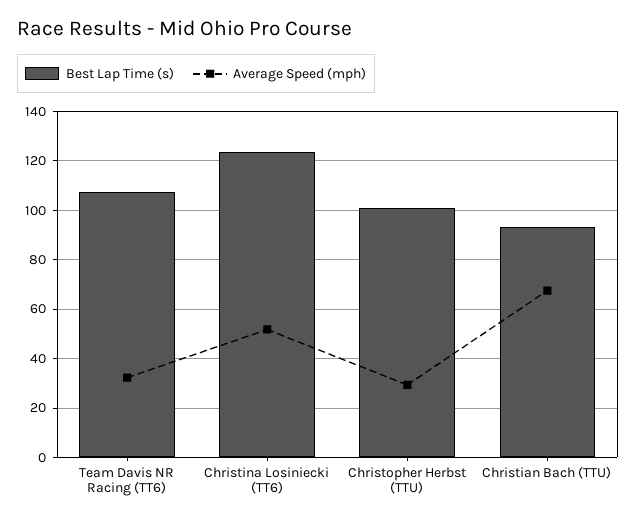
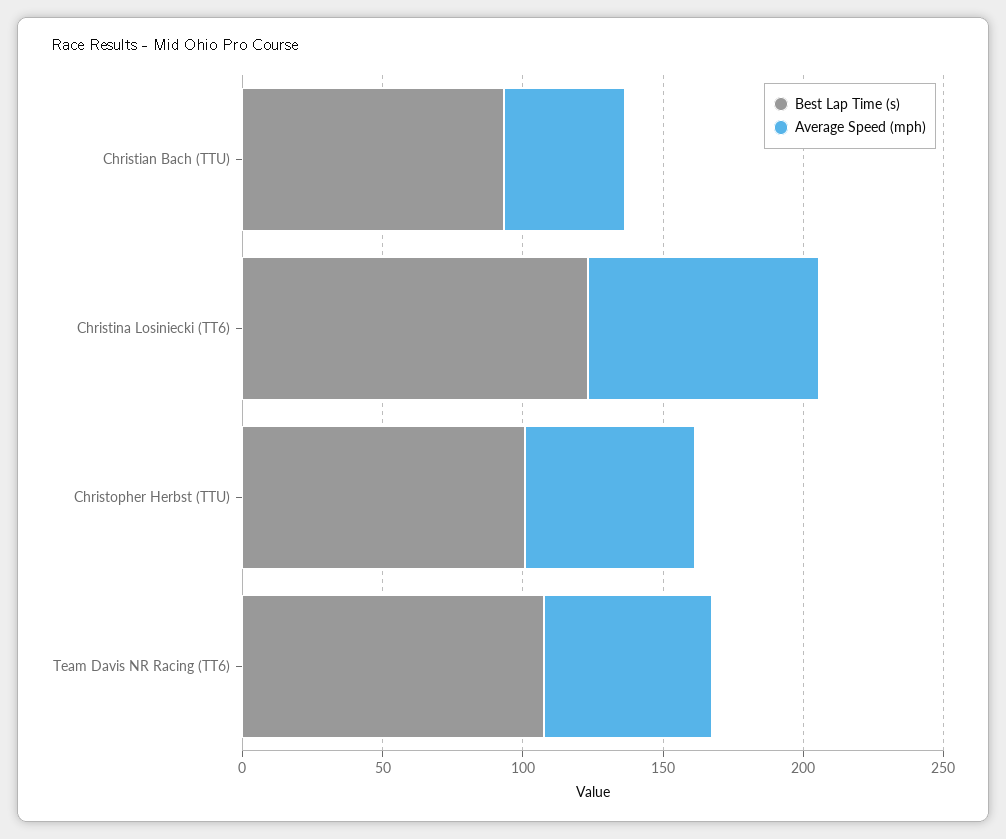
Average Speed (mph), Team Davis NR Racing (TT6): 32.5 -> 60
Average Speed (mph), Christina Losiniecki (TT6): 52.5 -> 80
Average Speed (mph), Christopher Herbst (TTU): 30 -> 60
Average Speed (mph), Christian Bach (TTU): 67.5 -> 40

